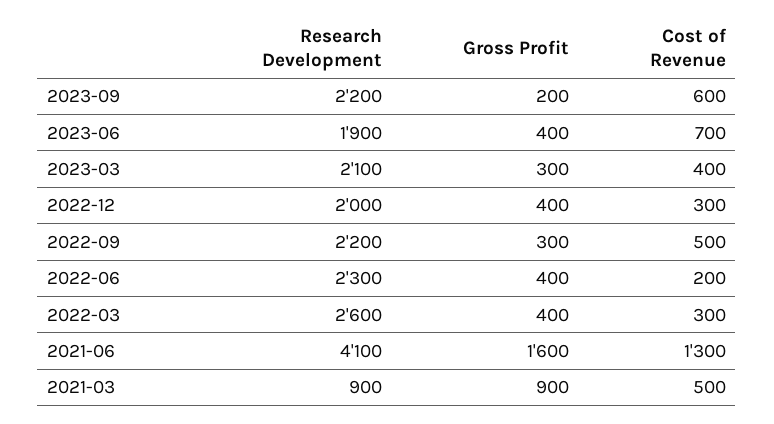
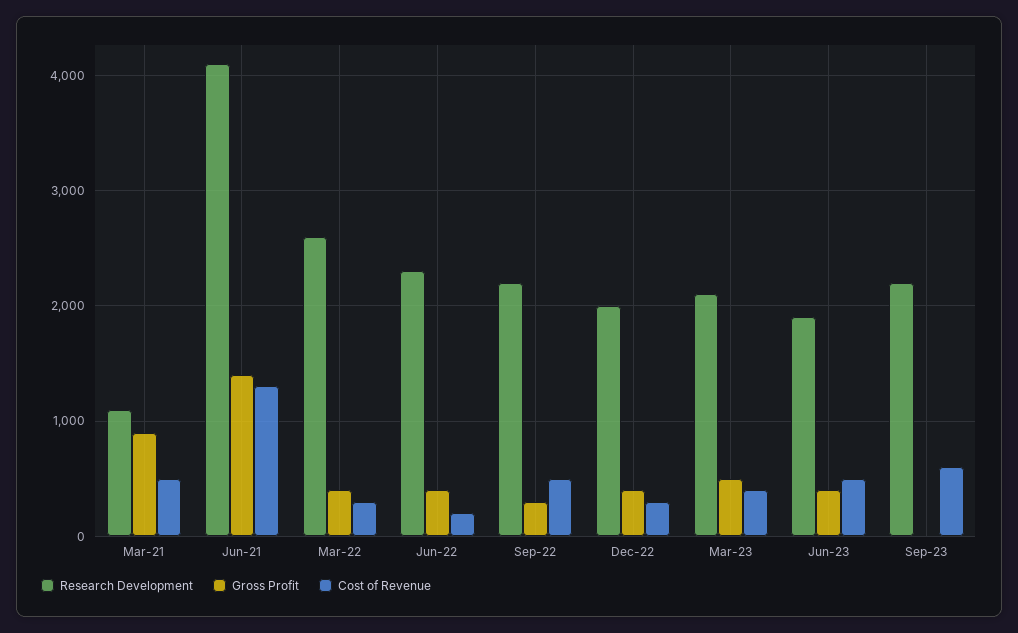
Gross Profit, 2023-09: 200 -> 0
Cost of Revenue, 2023-06: 700 -> 500
Gross Profit, 2023-03: 300 -> 500
Gross Profit, 2021-06: 1600 -> 1400
Research Development, 2021-03: 900 -> 1100

